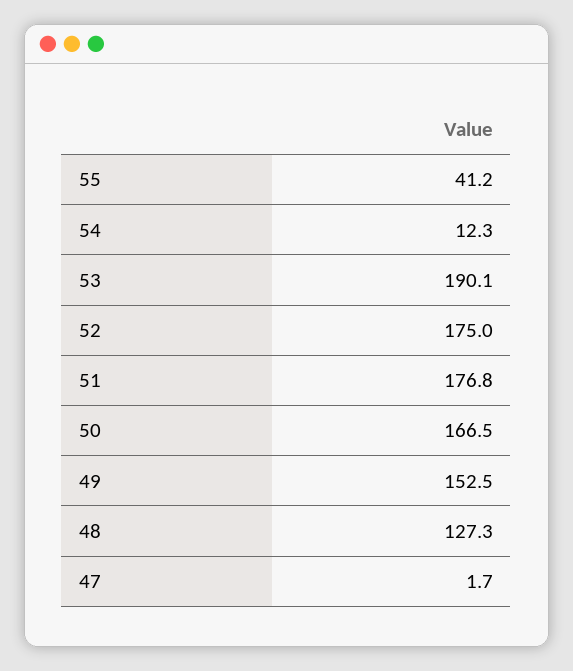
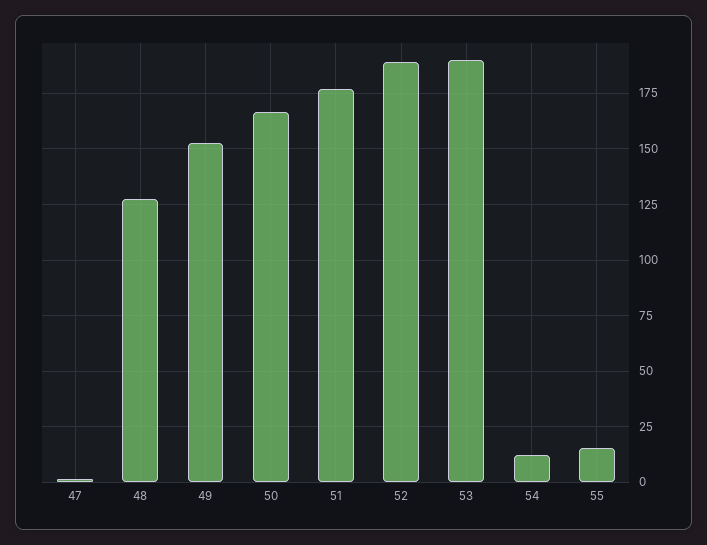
55: 41.2 -> 15
52: 175 -> 190

